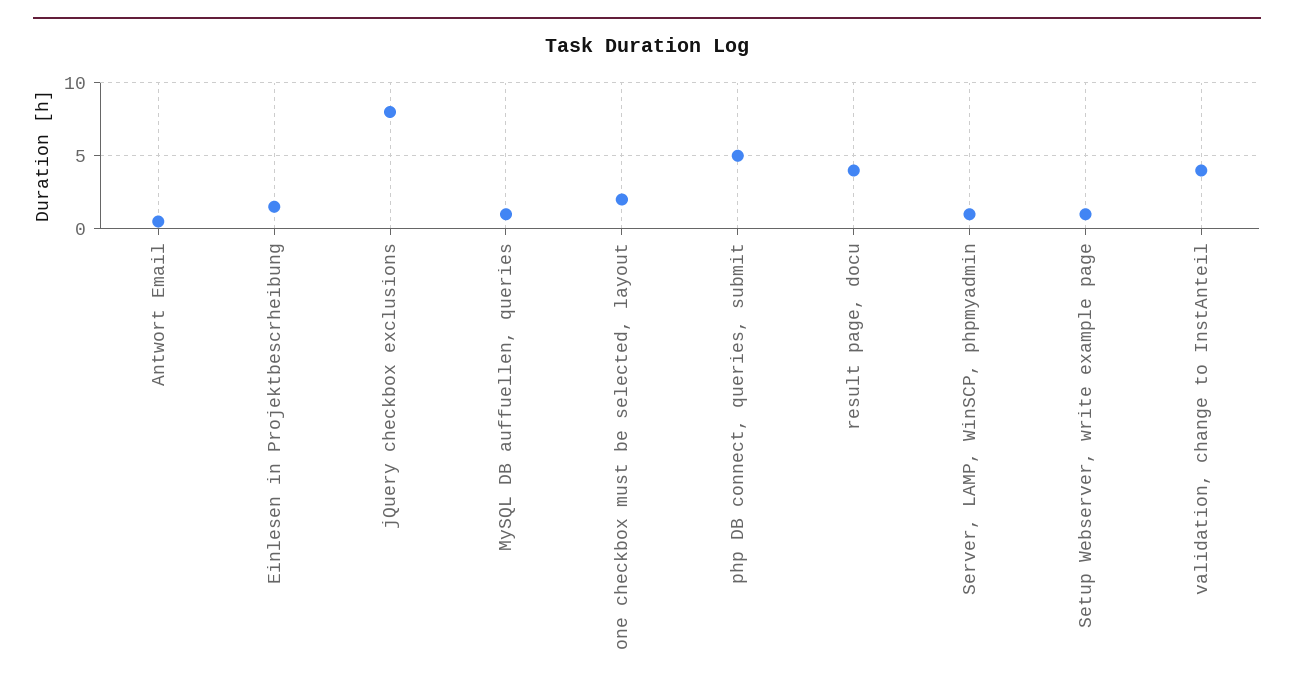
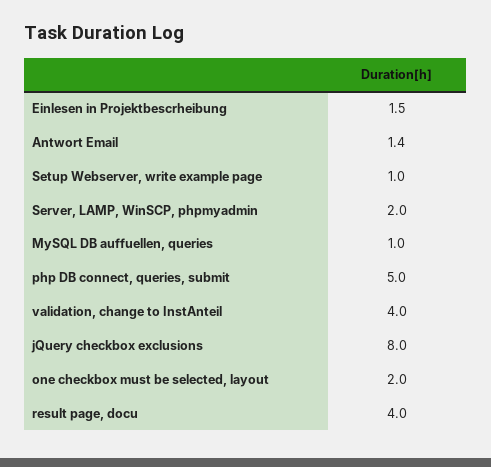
Antwort Email: 0.5 -> 1.4
Server, LAMP, WinSCP, phpmyadmin: 1 -> 2

